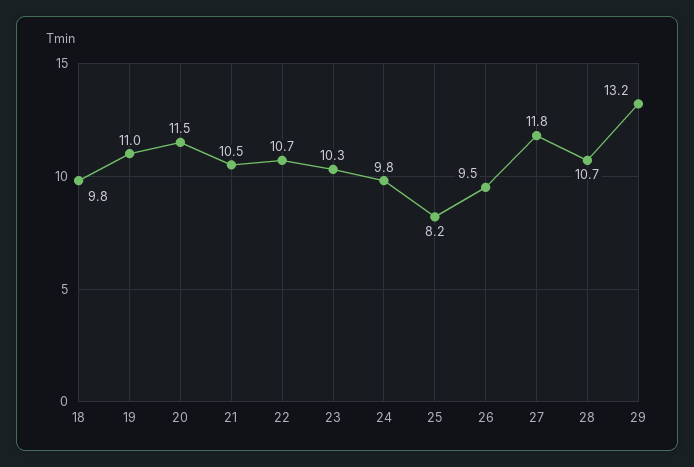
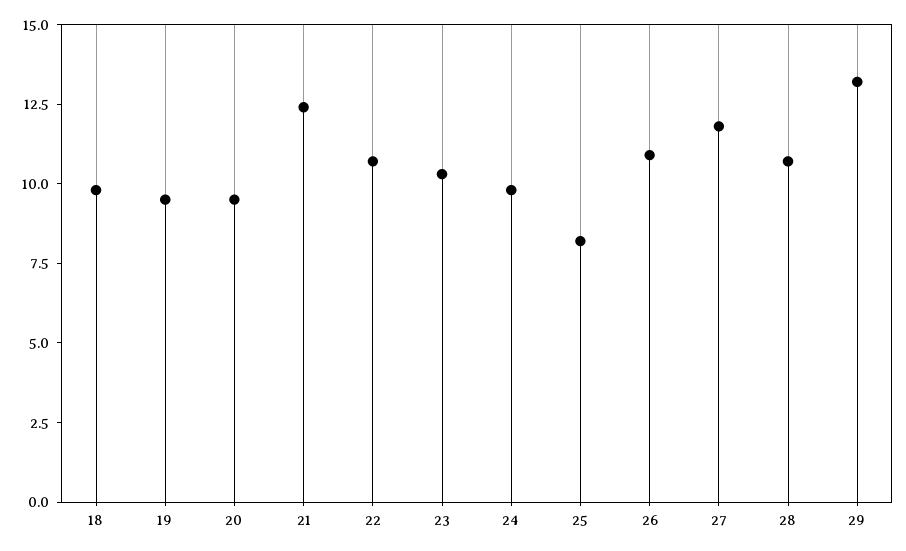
19: 11 -> 9.5
20: 11.5 -> 9.5
21: 10.5 -> 12.5
26: 9.5 -> 11

